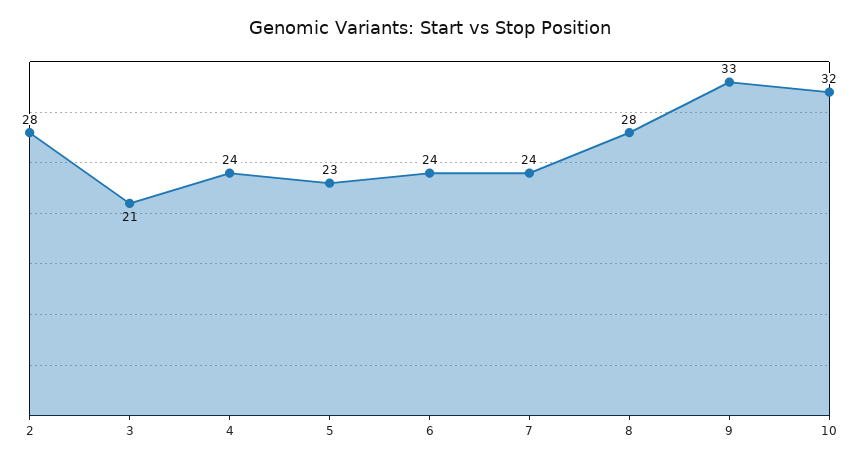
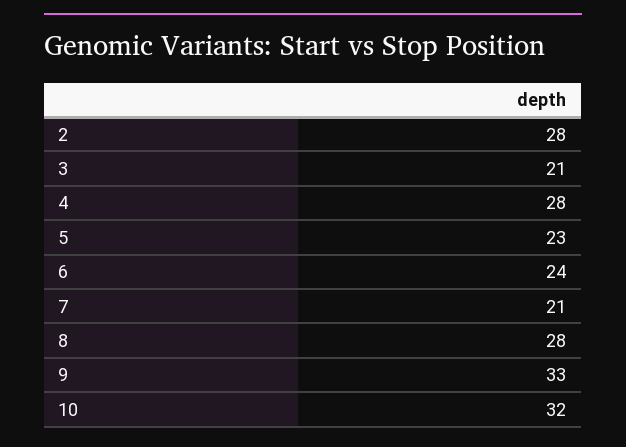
4: 24 -> 28
7: 24 -> 21

